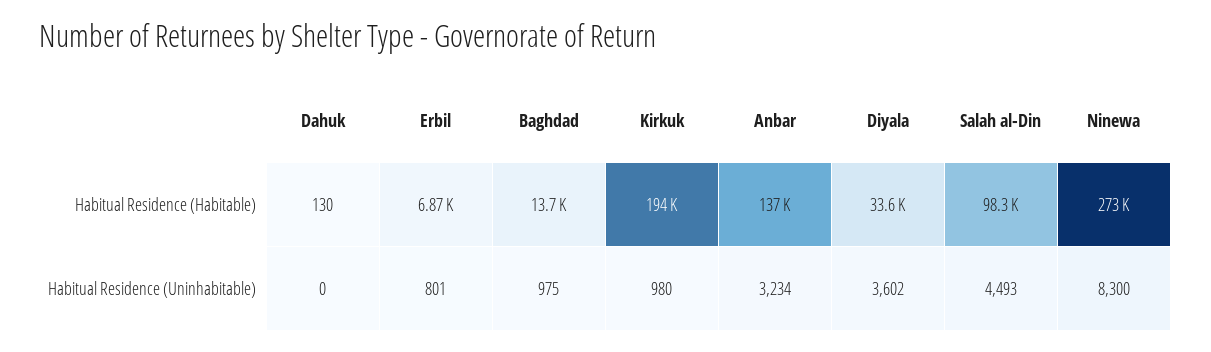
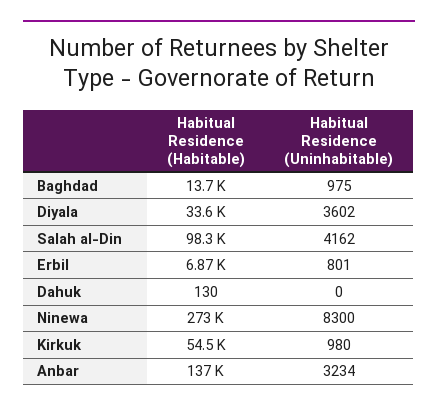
Kirkuk, Habitual Residence (Habitable): 194000 -> 54500
Salah al-Din, Habitual Residence (Uninhabitable): 4493 -> 4162

